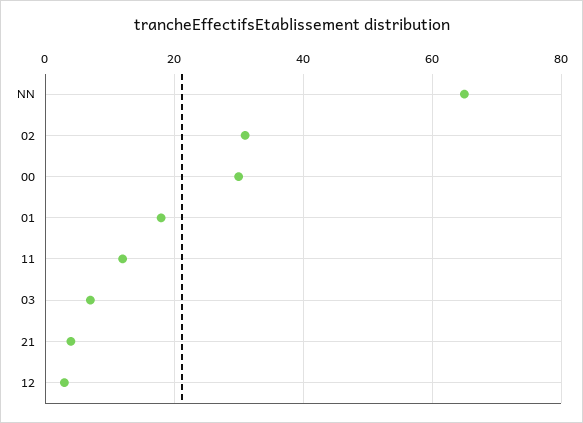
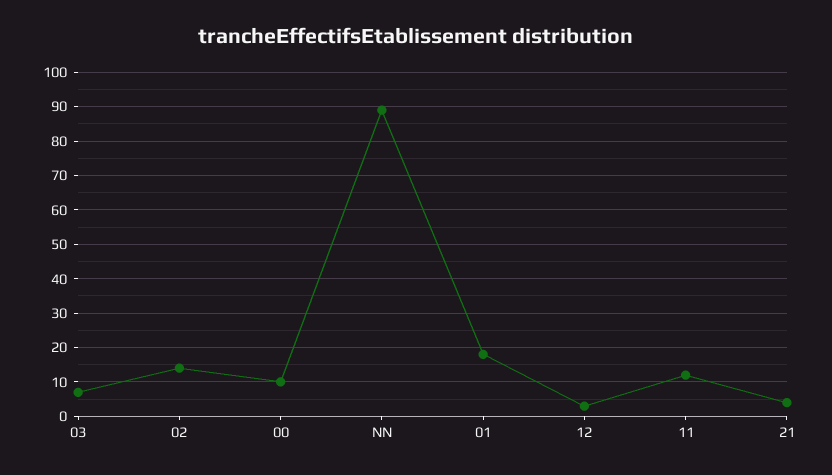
NN: 65 -> 90
02: 30 -> 15
00: 30 -> 10

